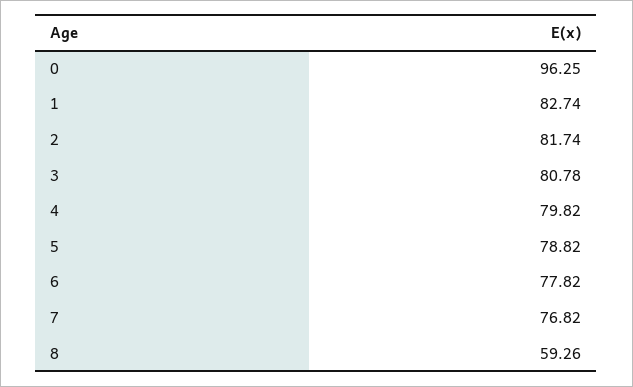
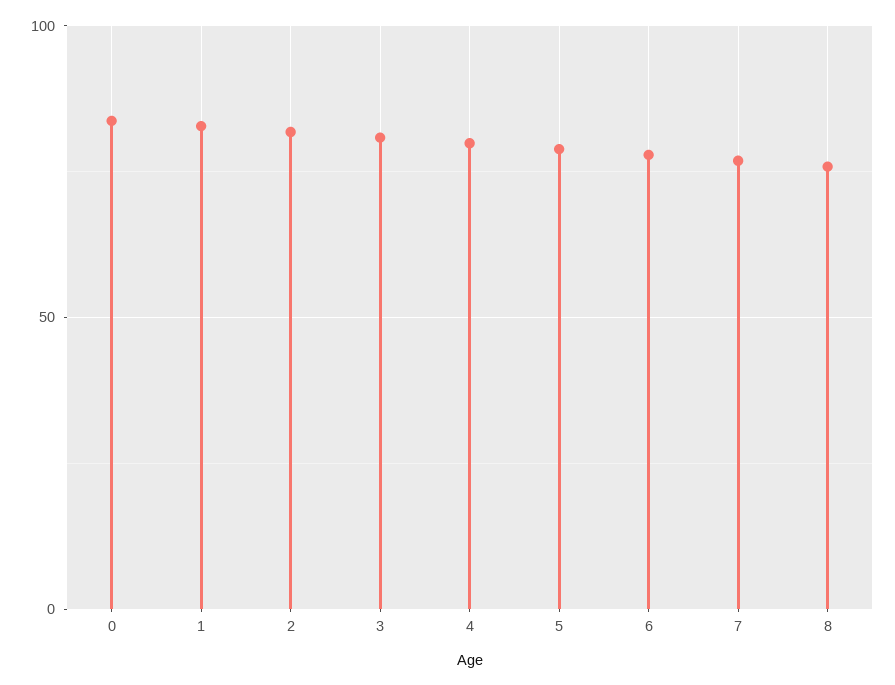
0: 96.25 -> 85
8: 59.26 -> 75

